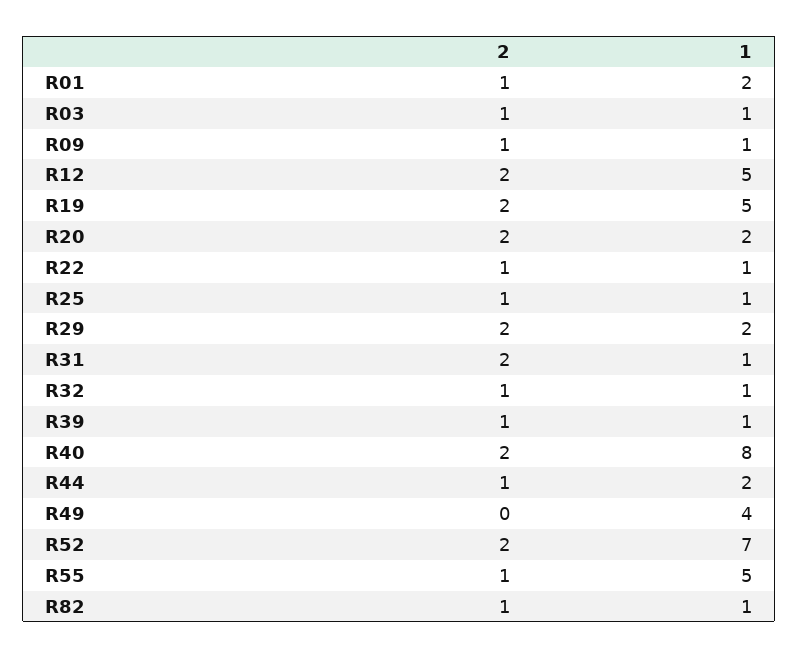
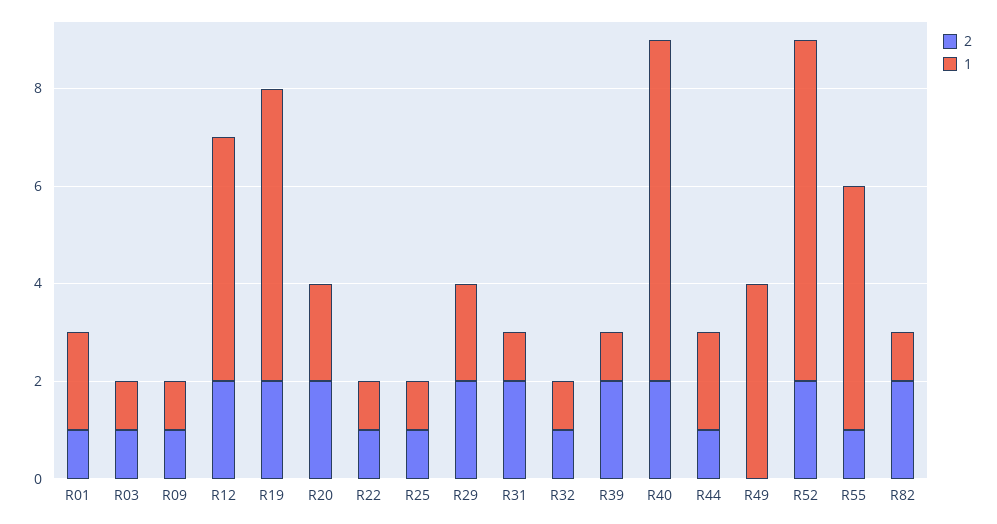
1, R19: 5 -> 6
2, R39: 1 -> 2
1, R40: 8 -> 7
2, R82: 1 -> 2

